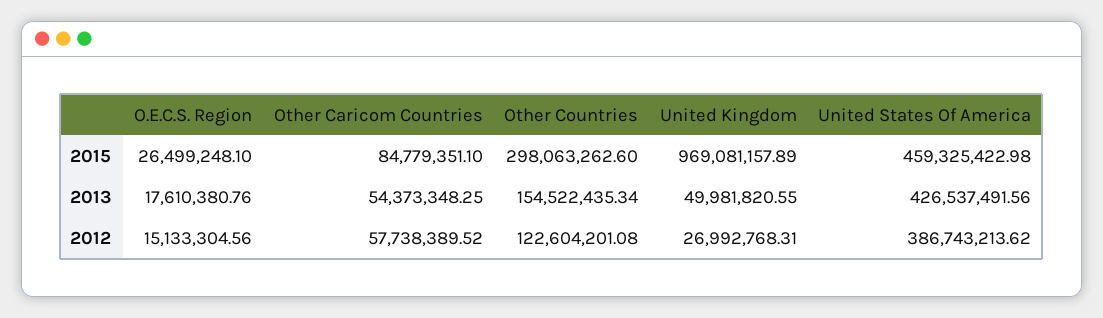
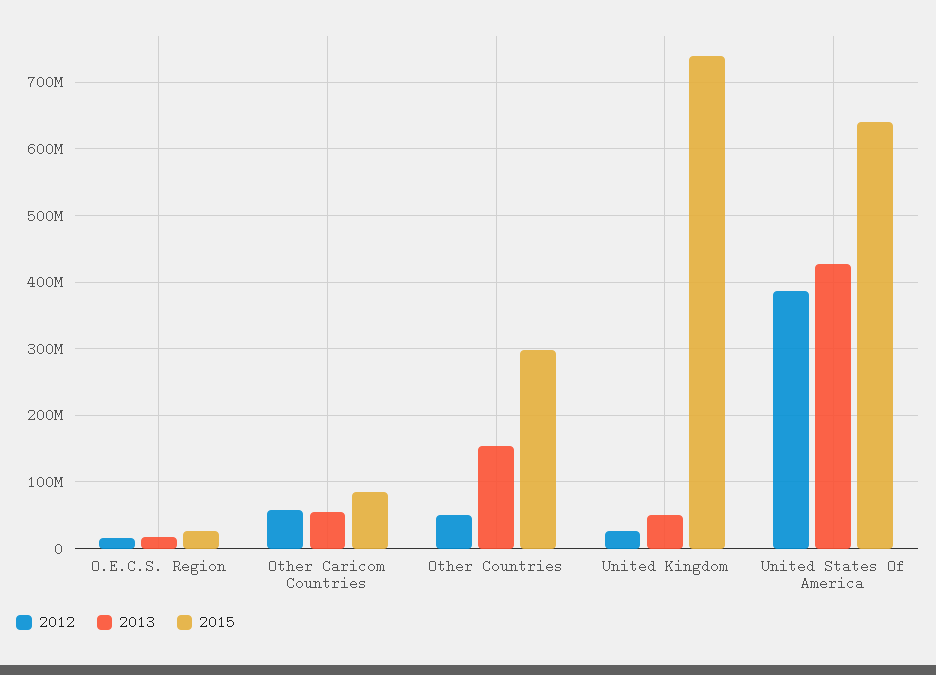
2015, United Kingdom: 969081157.89 -> 740000000
2015, United States Of America: 459325422.98 -> 640000000
2012, Other Countries: 122604201.08 -> 50000000

